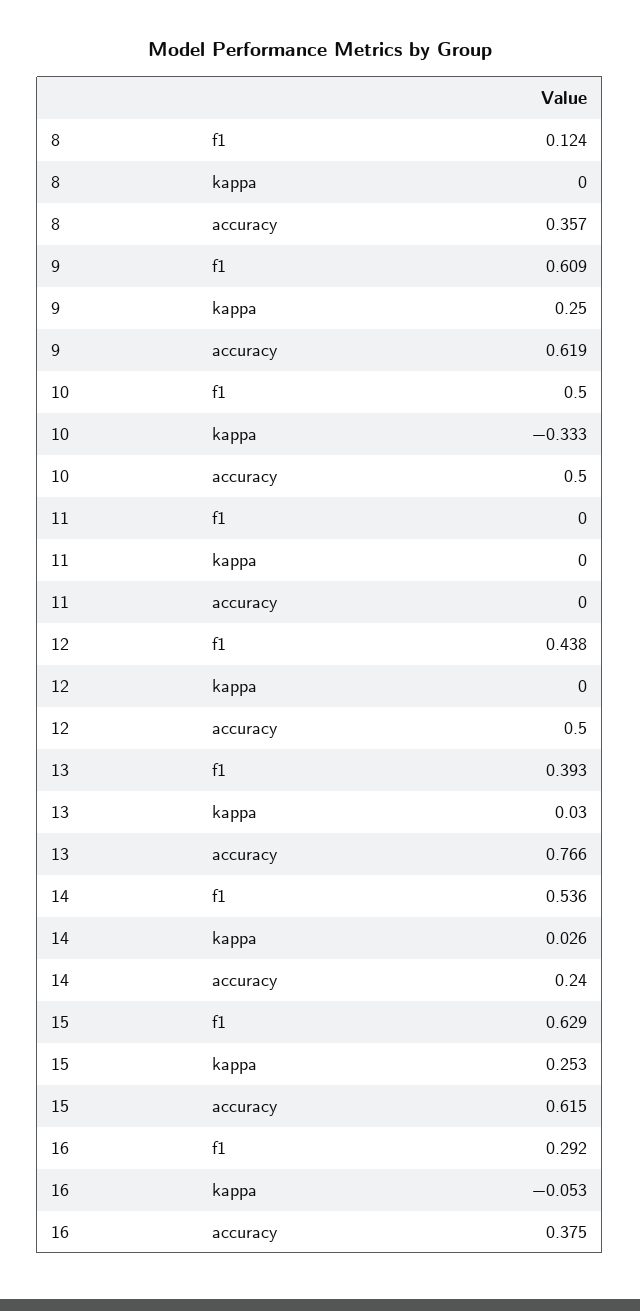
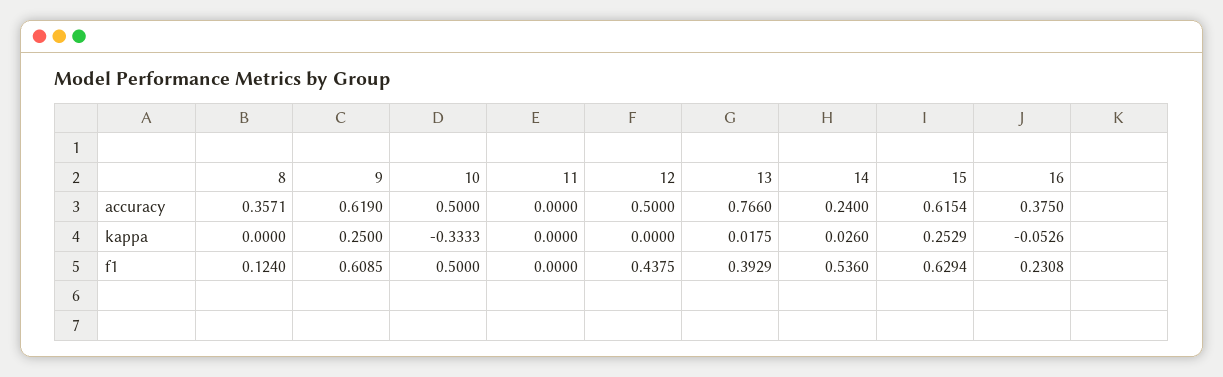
13, kappa: 0.03 -> 0.0175
16, f1: 0.292 -> 0.2308

